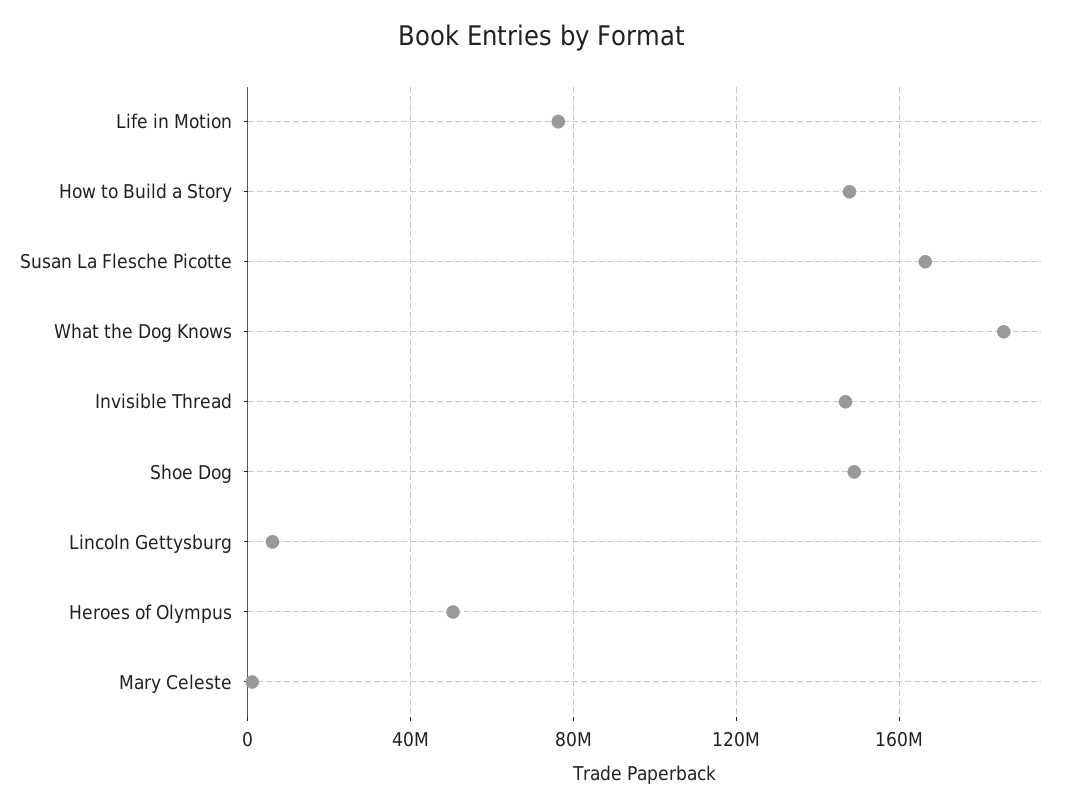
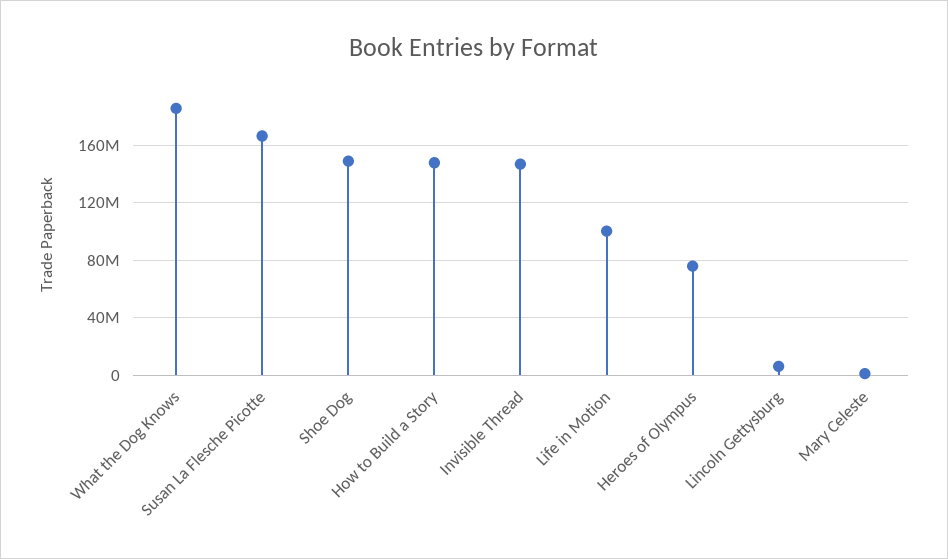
Life in Motion: 75000000 -> 100000000
Heroes of Olympus: 50000000 -> 75000000

